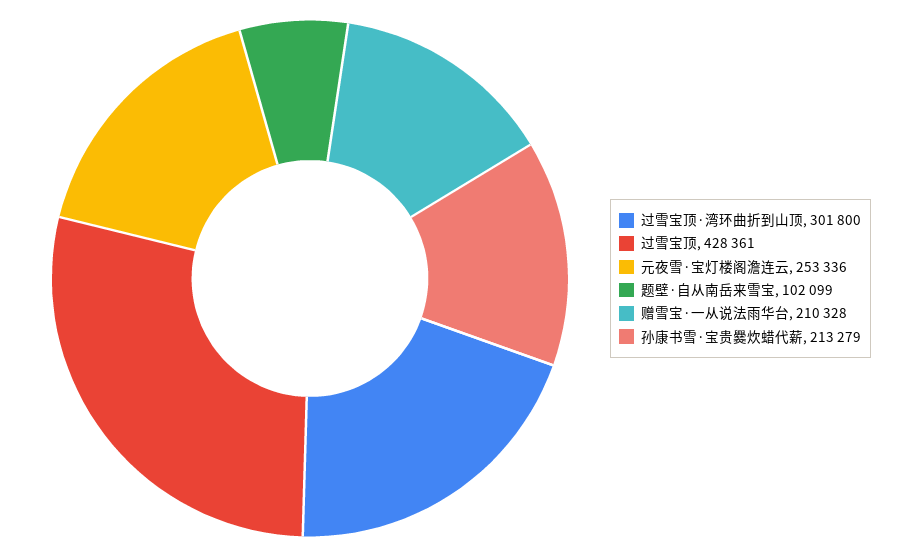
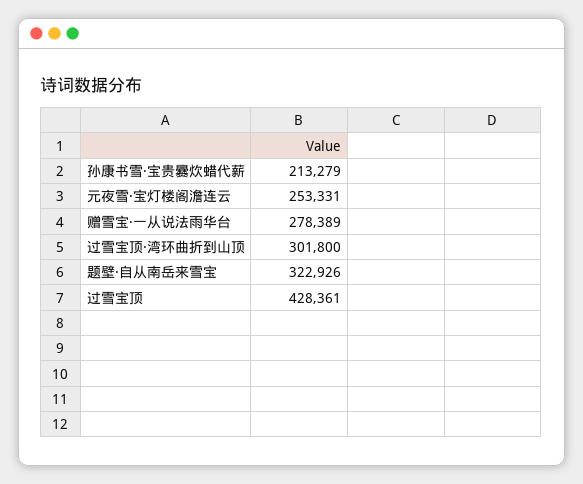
元夜雪·宝灯楼阁澹连云: 253336 -> 253331
题壁·自从南岳来雪宝: 102099 -> 322926
赠雪宝·一从说法雨华台: 210328 -> 278389

